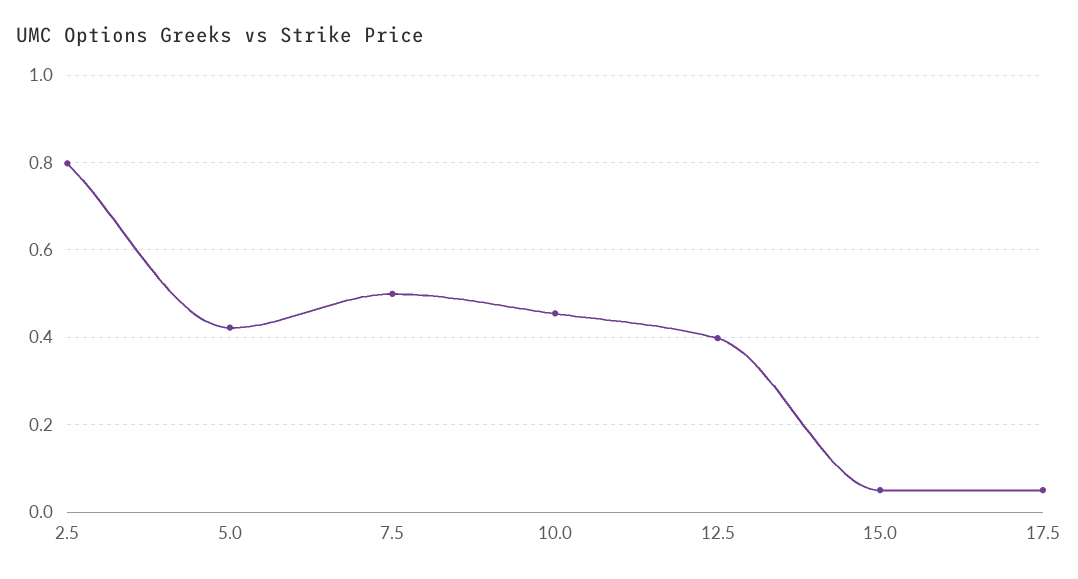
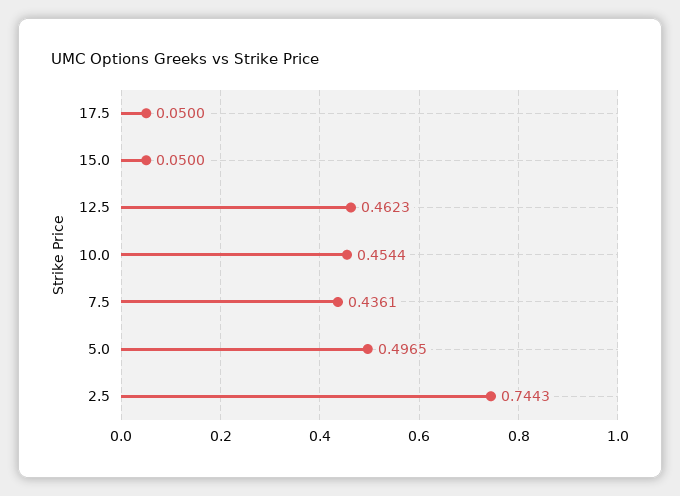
2.5: 0.8 -> 0.7443
5.0: 0.42 -> 0.4965
7.5: 0.5 -> 0.4361
12.5: 0.4 -> 0.4623

